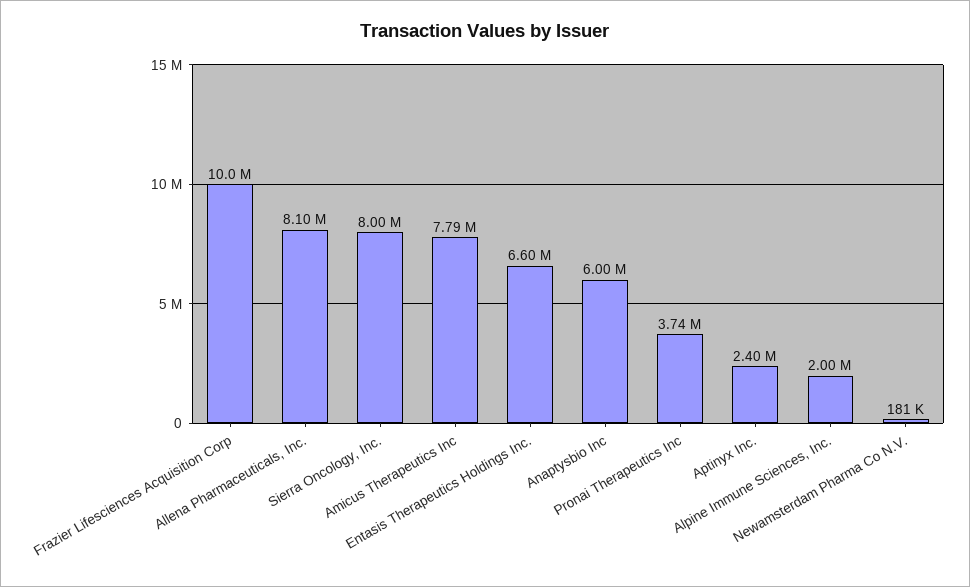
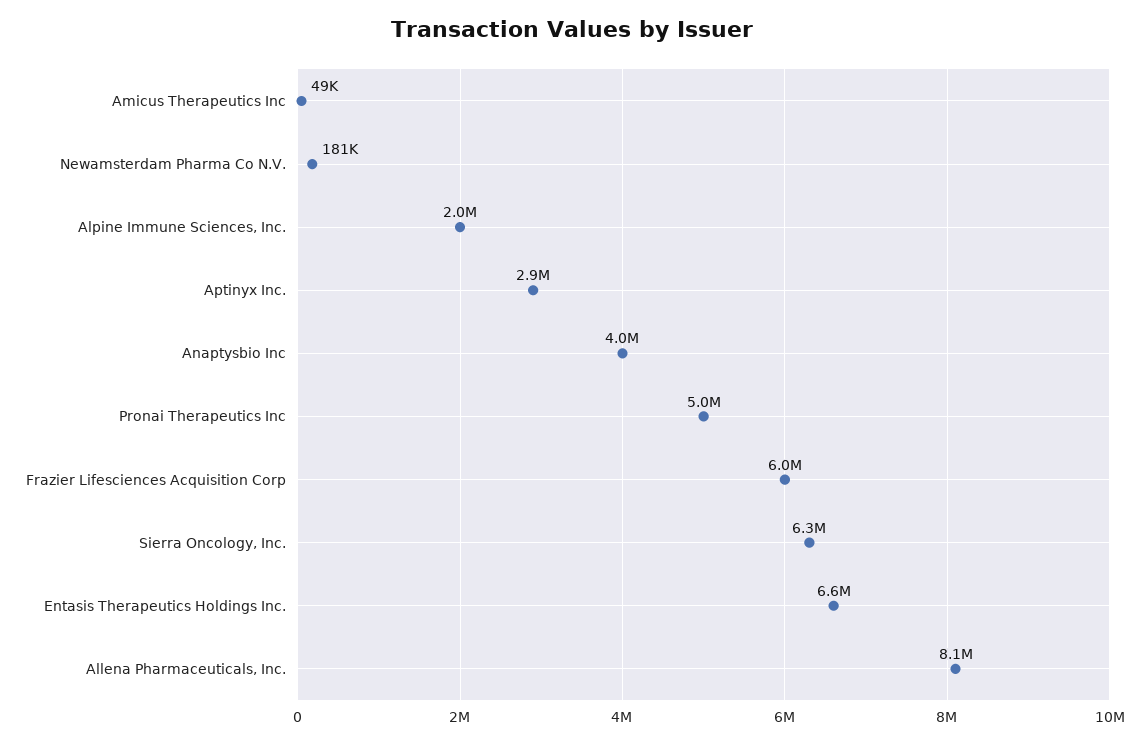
Frazier Lifesciences Acquisition Corp: 10000000 -> 6000000
Sierra Oncology, Inc.: 8000000 -> 6300000
Amicus Therapeutics Inc: 7790000 -> 49000
Anaptysbio Inc: 6000000 -> 4000000
Pronai Therapeutics Inc: 3740000 -> 5000000
Aptinyx Inc.: 2400000 -> 2900000

